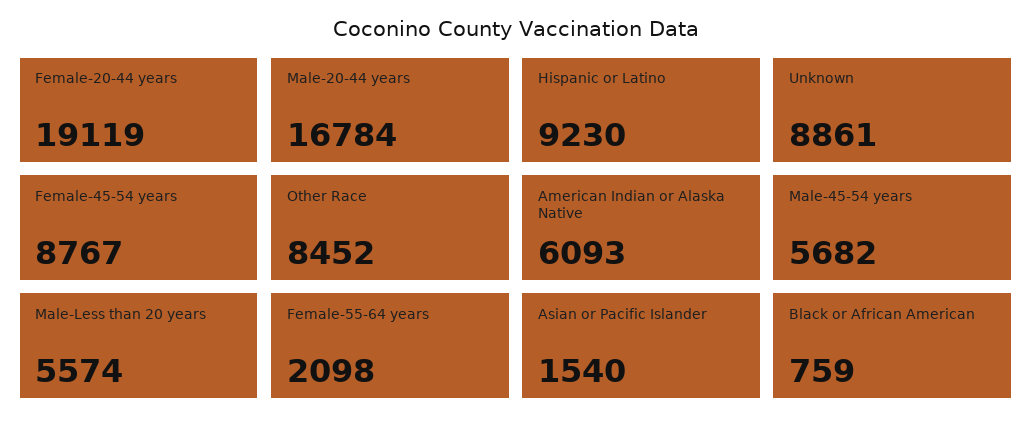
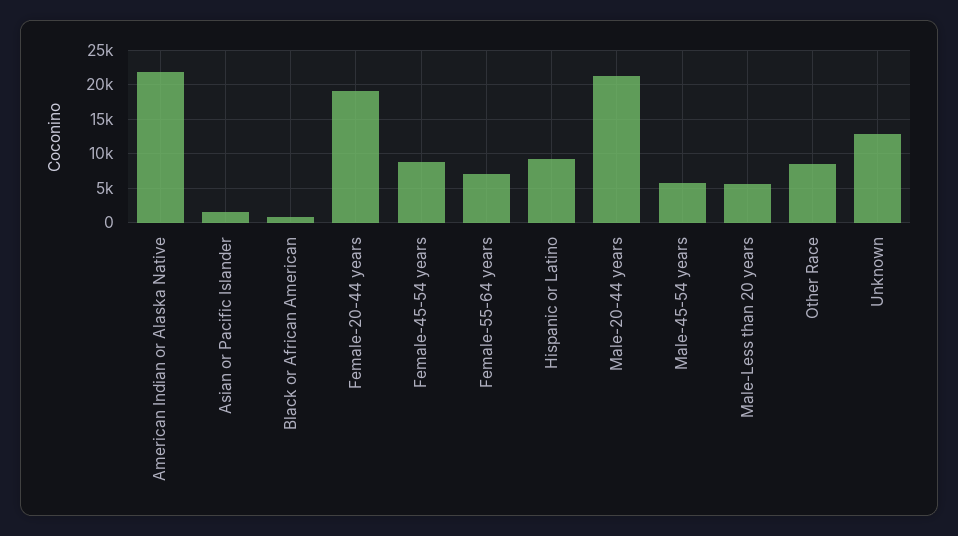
Male-20-44 years: 16784 -> 21000
Unknown: 8861 -> 13000
American Indian or Alaska Native: 6093 -> 22000
Female-55-64 years: 2098 -> 7000

